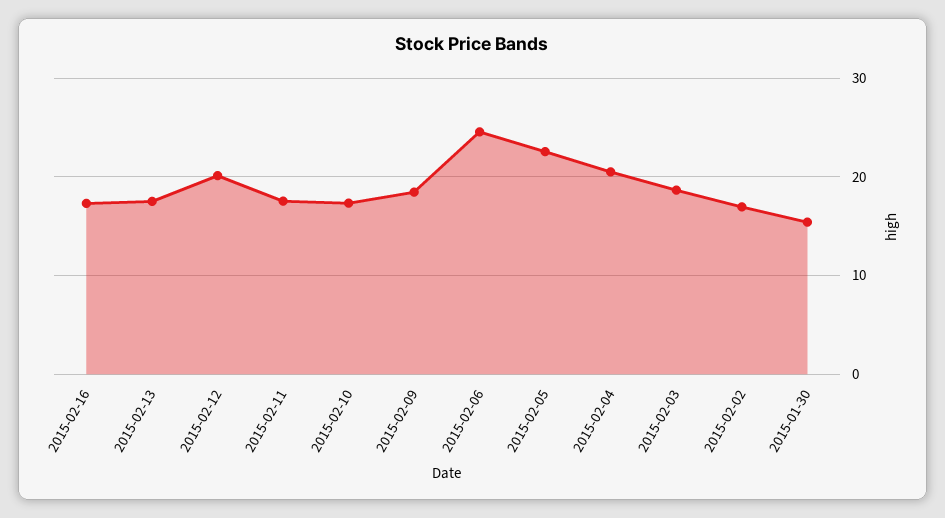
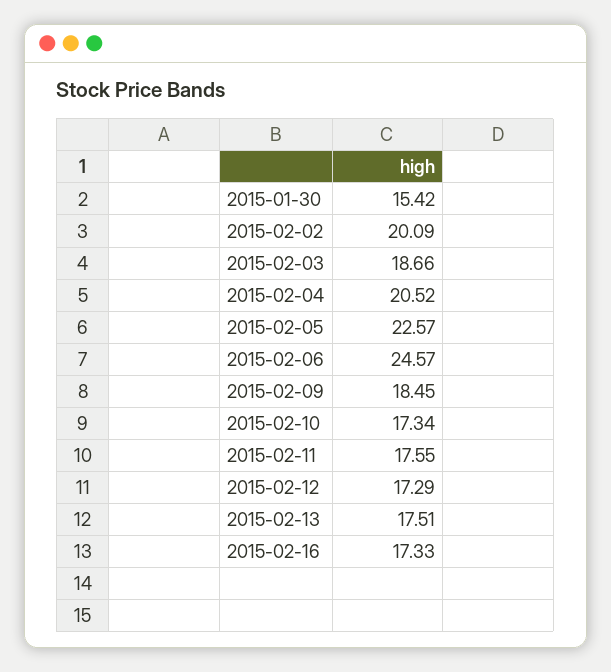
2015-02-12: 20 -> 17.29
2015-02-02: 17 -> 20.09

